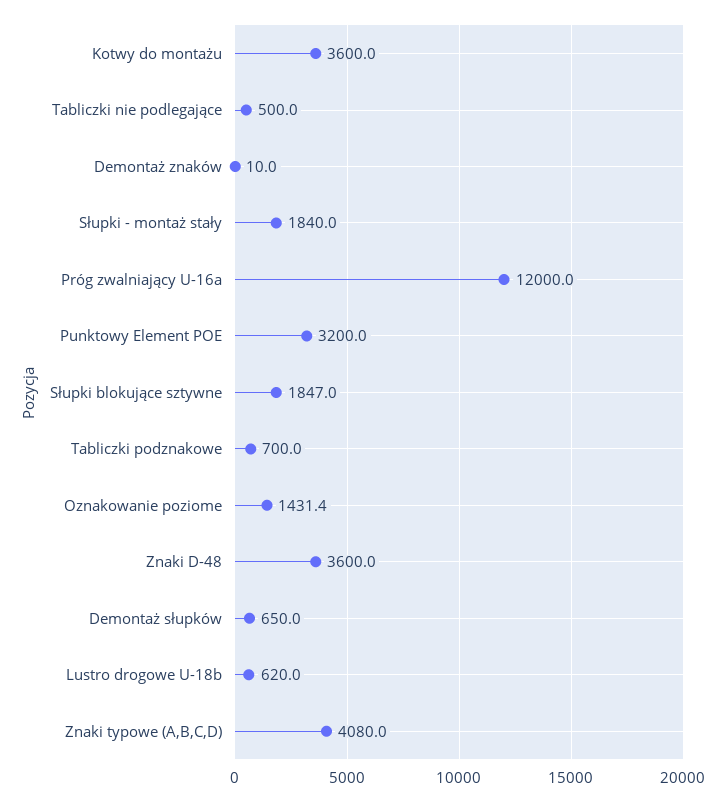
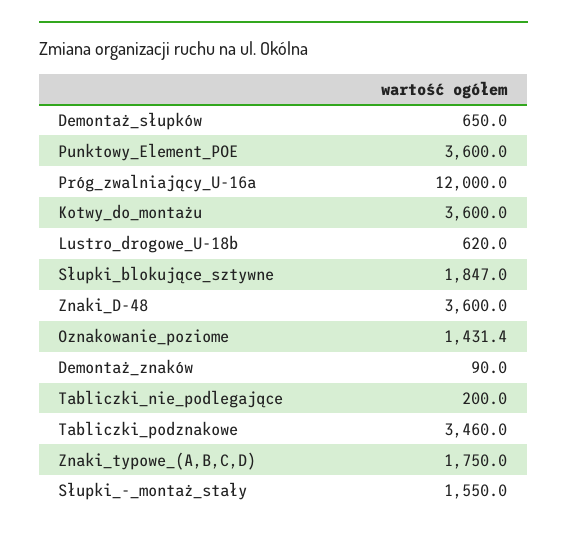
Tabliczki nie podlegające: 500 -> 200
Demontaż znaków: 10 -> 90
Słupki - montaż stały: 1840 -> 1550
Punktowy Element POE: 3200 -> 3600
Tabliczki podznakowe: 700 -> 3460
Znaki typowe (A,B,C,D): 4080 -> 1750

